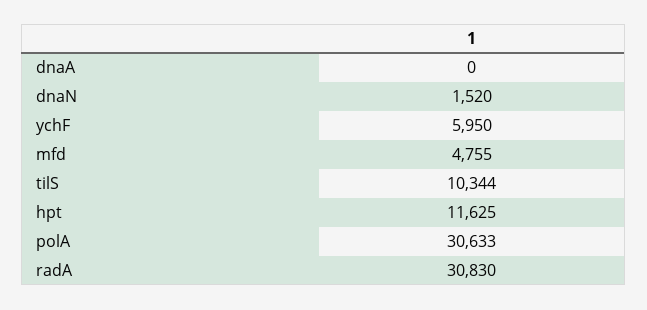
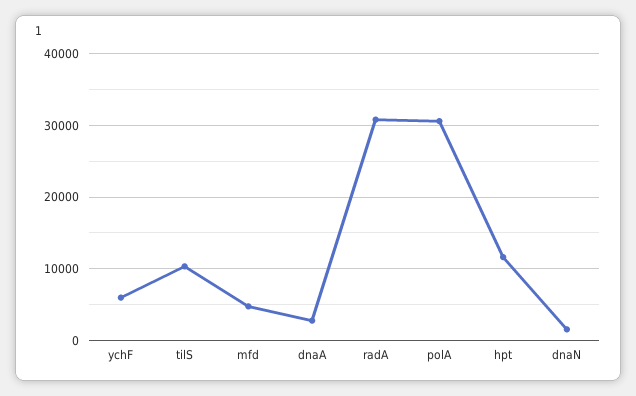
dnaA: 0 -> 3000

